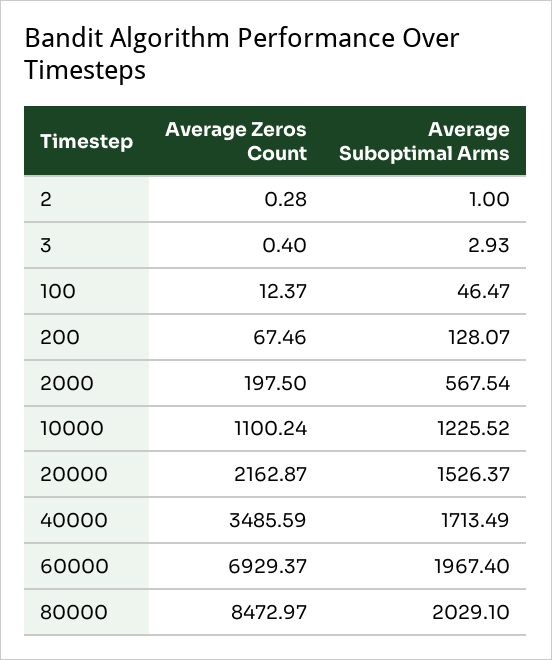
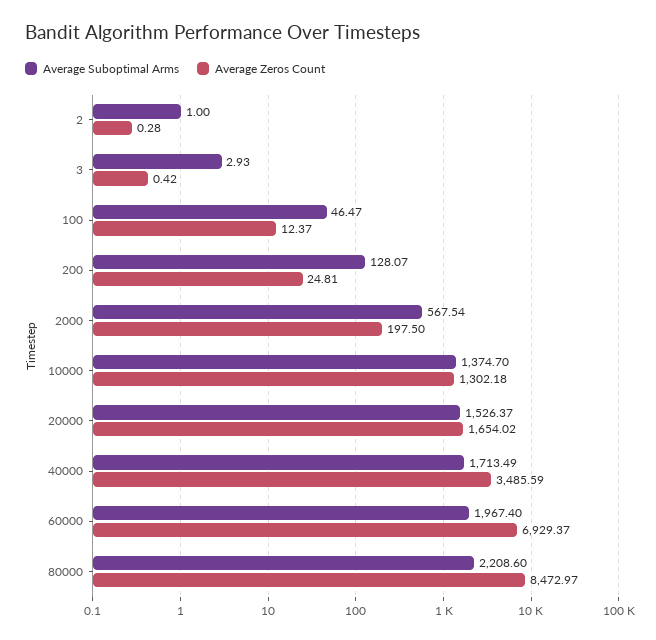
Average Zeros Count, 3: 0.4 -> 0.42
Average Zeros Count, 200: 67.46 -> 24.81
Average Zeros Count, 10000: 1100.24 -> 1302.18
Average Suboptimal Arms, 10000: 1225.52 -> 1374.7
Average Zeros Count, 20000: 2162.87 -> 1654.02
Average Suboptimal Arms, 80000: 2029.1 -> 2208.6

